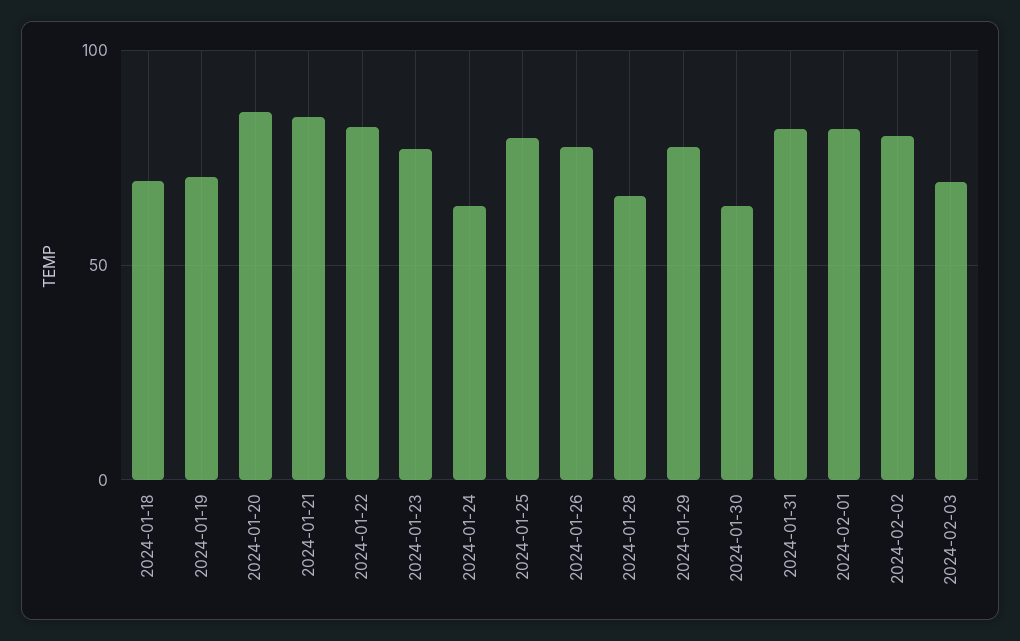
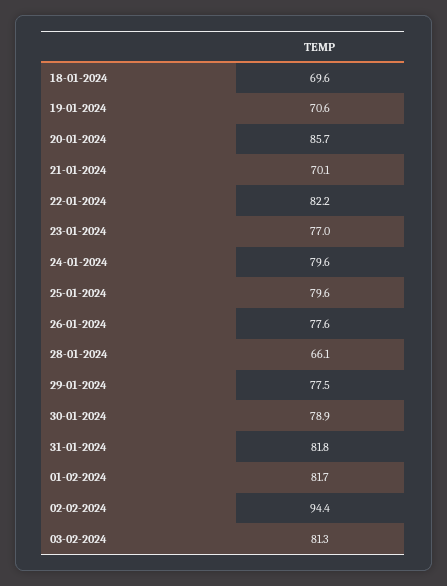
2024-01-21: 85 -> 70.1
2024-01-24: 65 -> 79.6
2024-01-30: 65 -> 78.9
2024-02-02: 80 -> 94.4
2024-02-03: 70 -> 81.3

